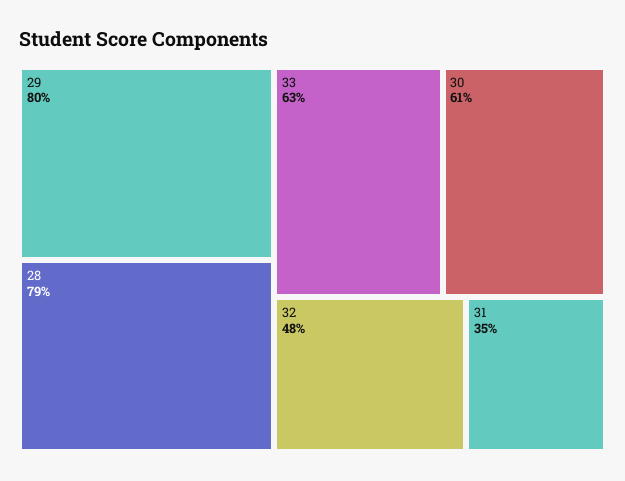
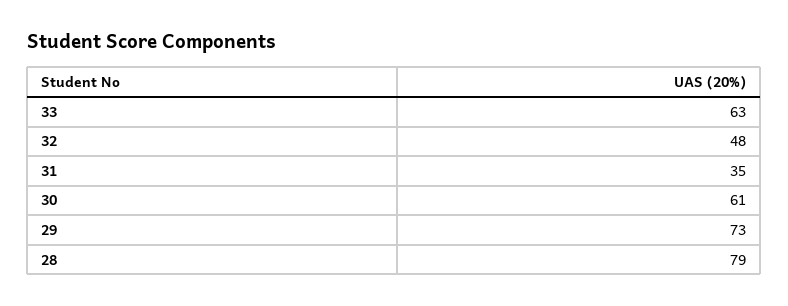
29: 80 -> 73

